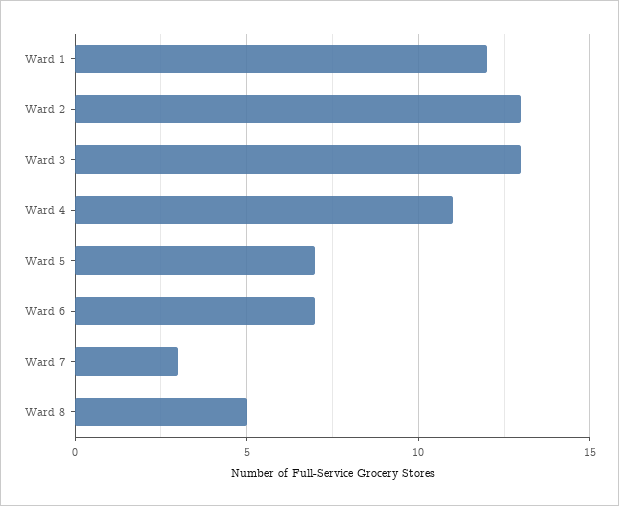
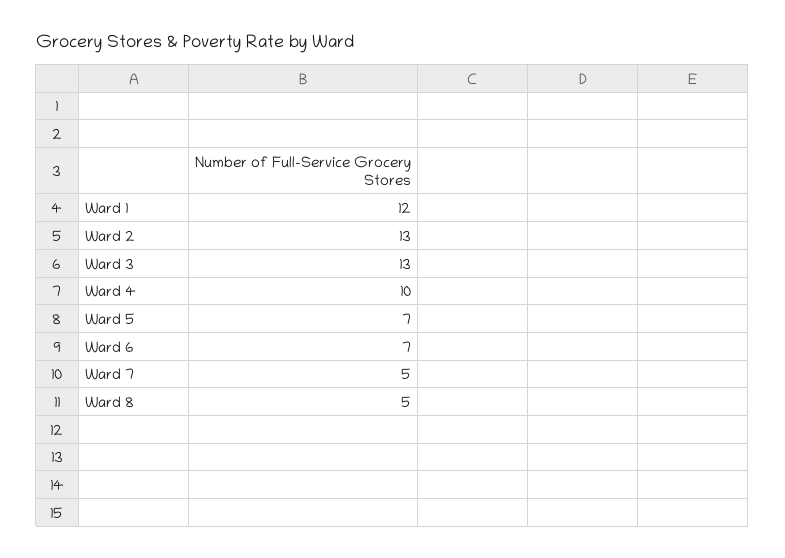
Ward 4: 11 -> 10
Ward 7: 3 -> 5

